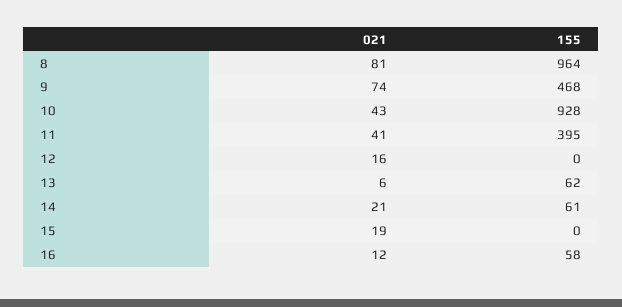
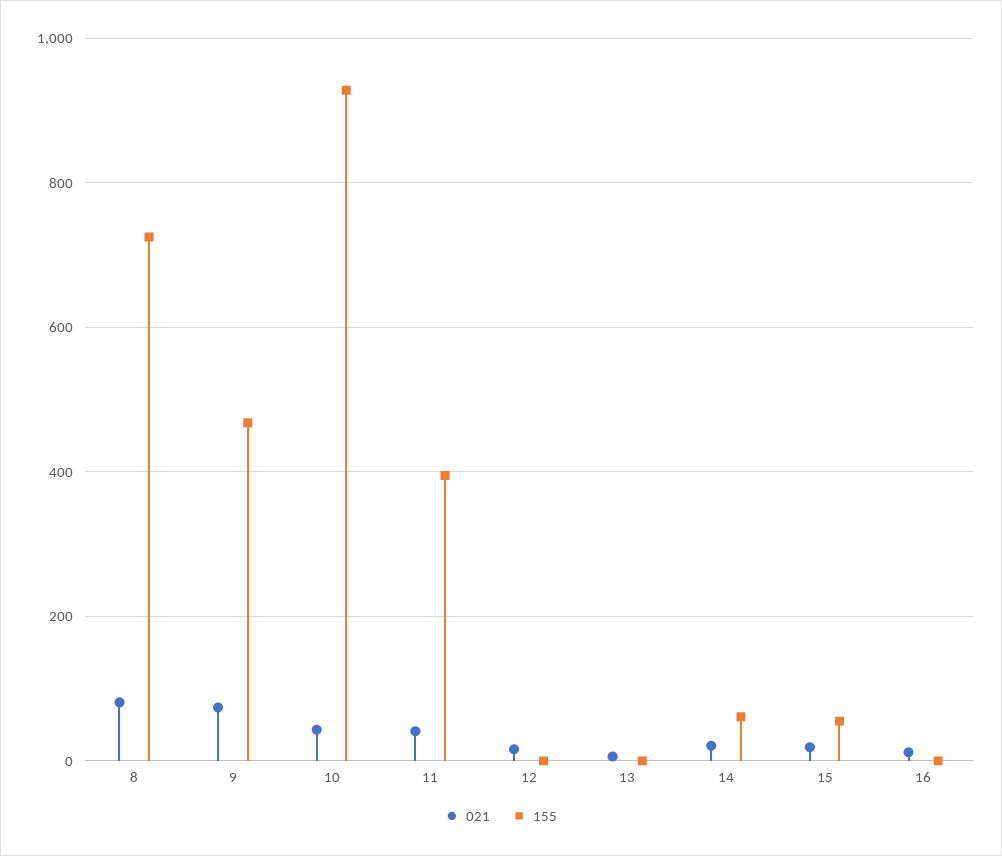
155, 8: 964 -> 720
155, 13: 62 -> 0
155, 15: 0 -> 60
155, 16: 58 -> 0

